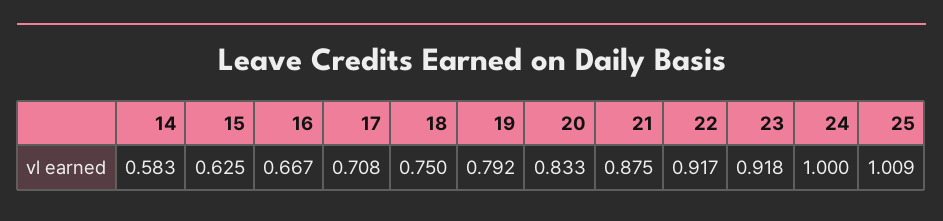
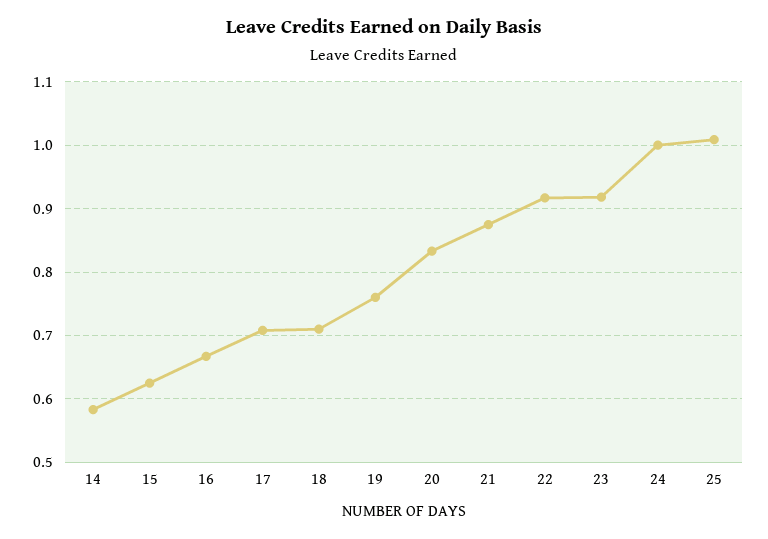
18: 0.75 -> 0.71
19: 0.792 -> 0.76

